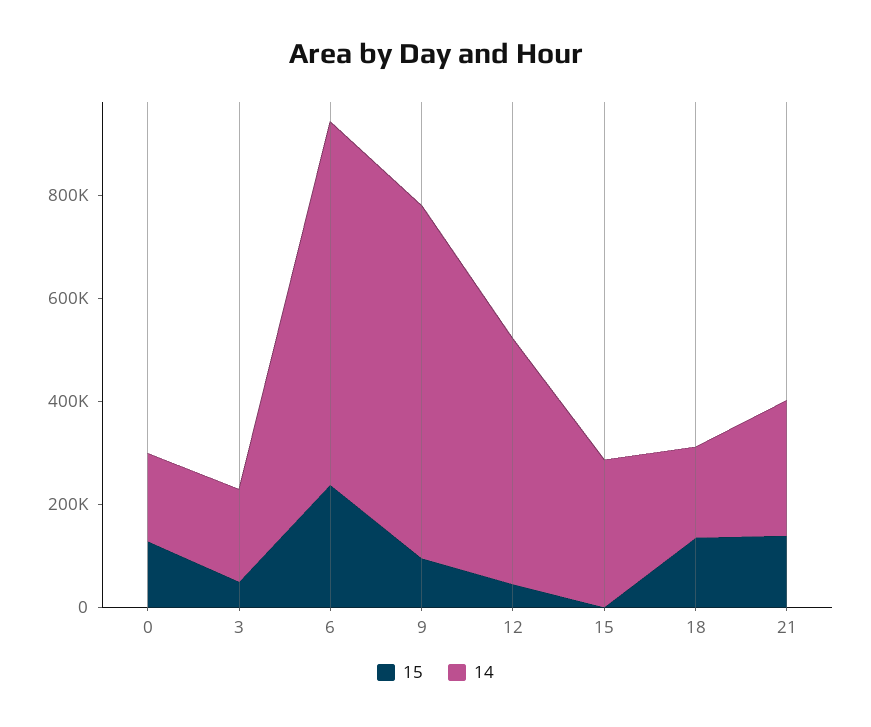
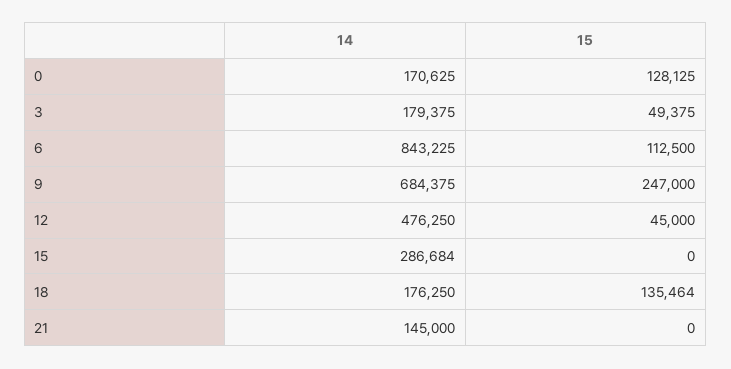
15, 6: 250000 -> 112500
14, 6: 700000 -> 843225
15, 9: 100000 -> 247000
15, 21: 150000 -> 0
14, 21: 250000 -> 145000

